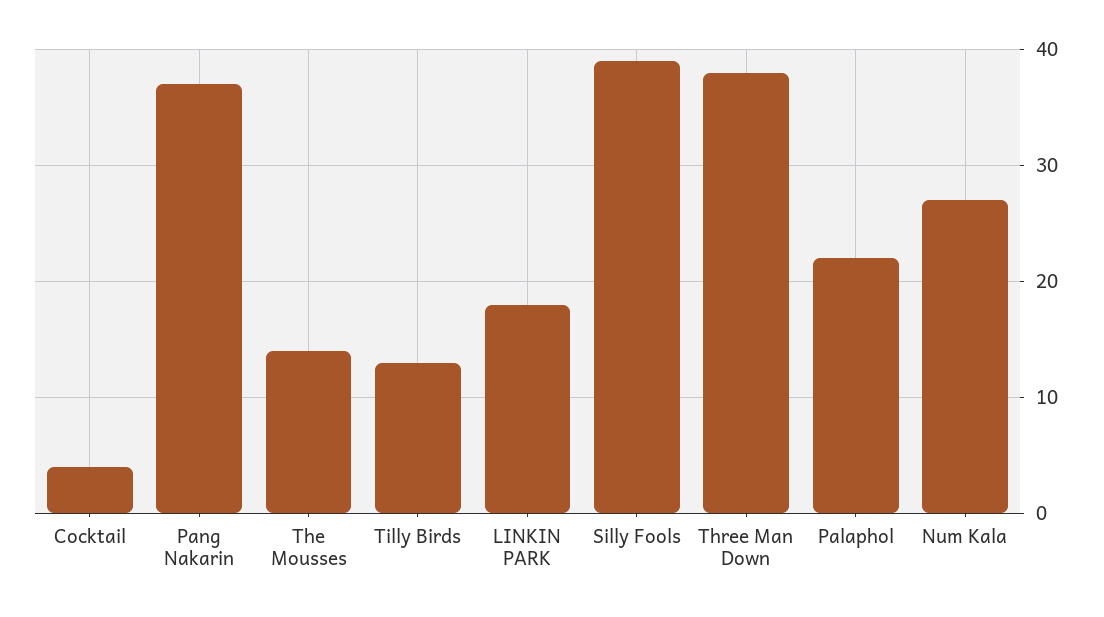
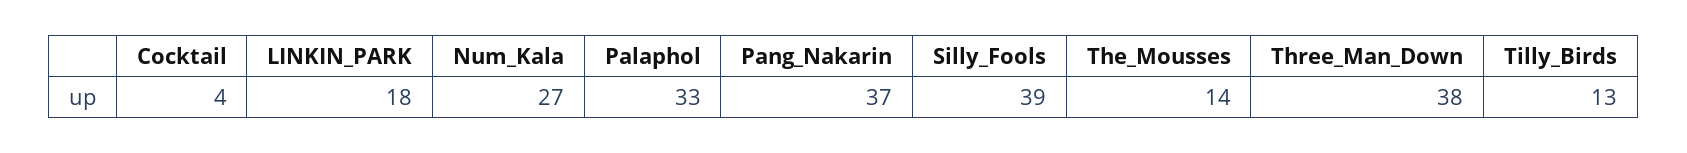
Palaphol: 22 -> 33

